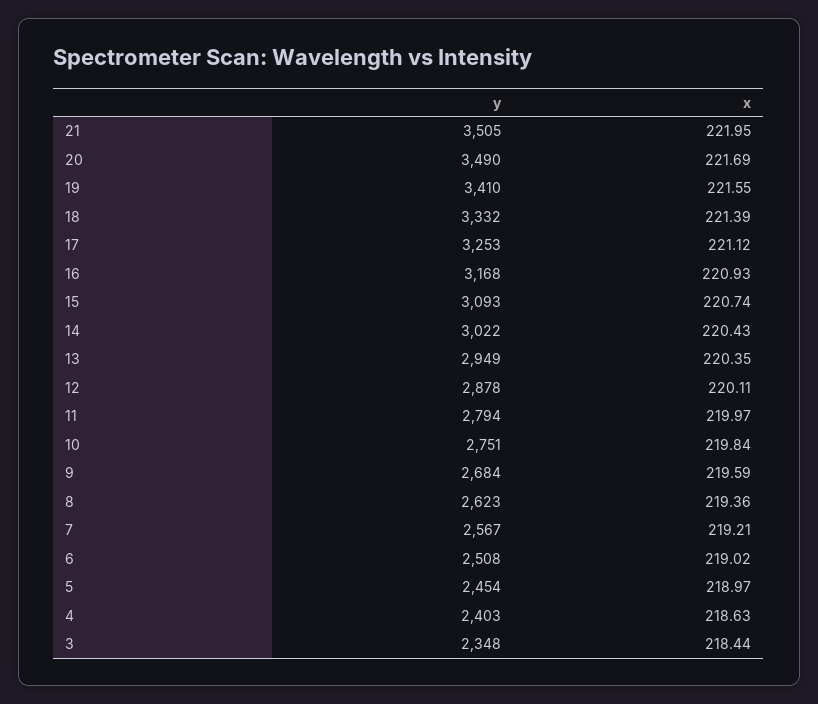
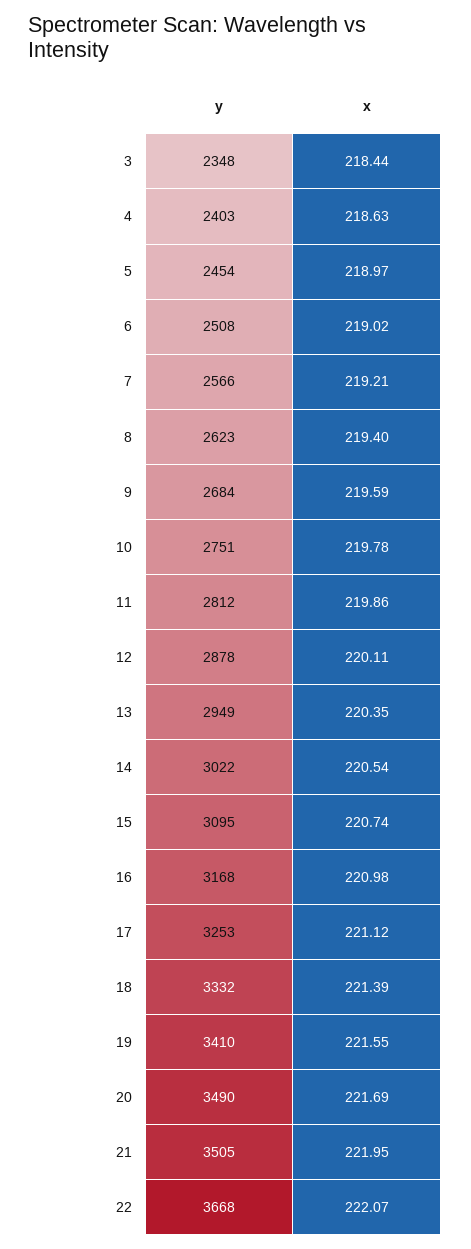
x, 16: 220.93 -> 220.98
y, 15: 3093 -> 3095
x, 14: 220.43 -> 220.54
y, 11: 2794 -> 2812
x, 11: 219.97 -> 219.86
x, 10: 219.84 -> 219.78
x, 8: 219.36 -> 219.4
y, 7: 2567 -> 2566
y, 22: none -> 3668
x, 22: none -> 222.07

